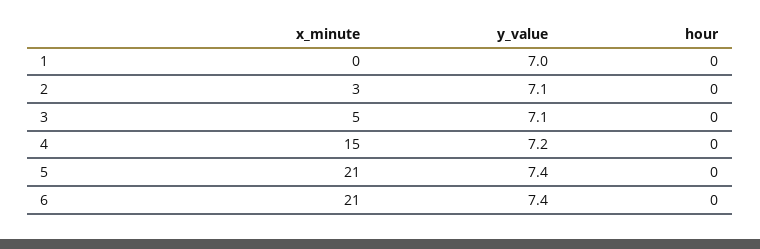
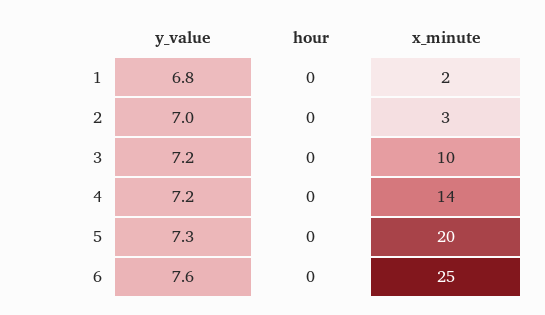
x_minute, 1: 0 -> 2
y_value, 1: 7 -> 6.8
y_value, 2: 7.1 -> 7
x_minute, 3: 5 -> 10
y_value, 3: 7.1 -> 7.2
x_minute, 4: 15 -> 14
x_minute, 5: 21 -> 20
y_value, 5: 7.4 -> 7.3
x_minute, 6: 21 -> 25
y_value, 6: 7.4 -> 7.6

